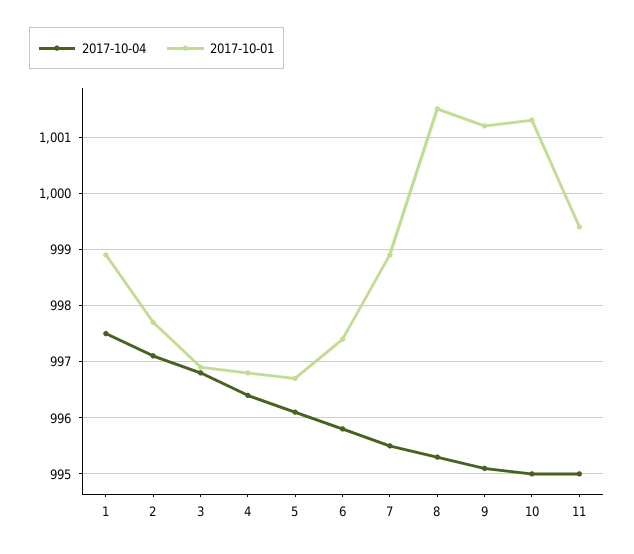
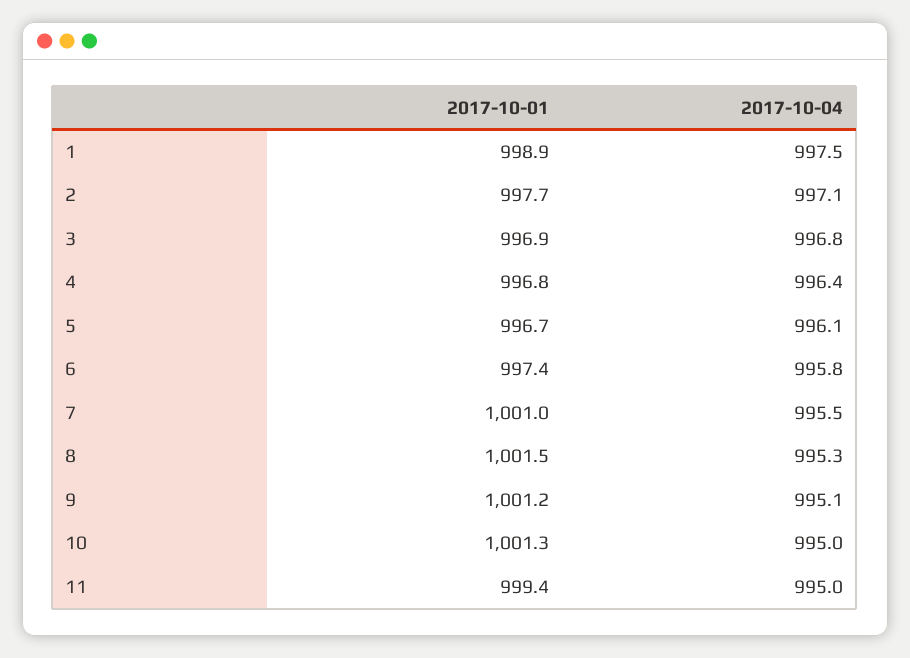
2017-10-01, 7: 999 -> 1001

